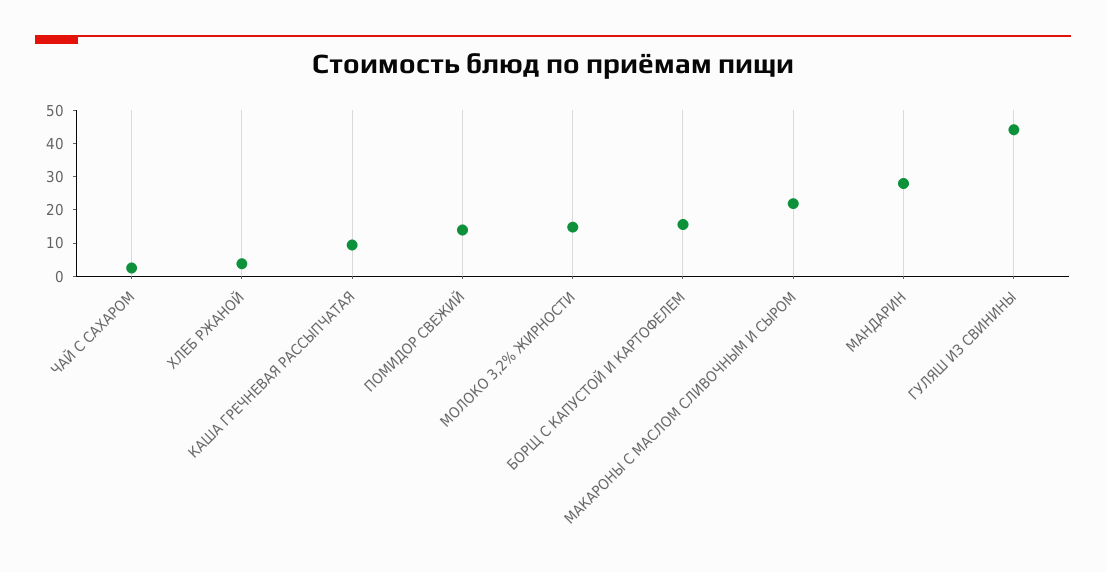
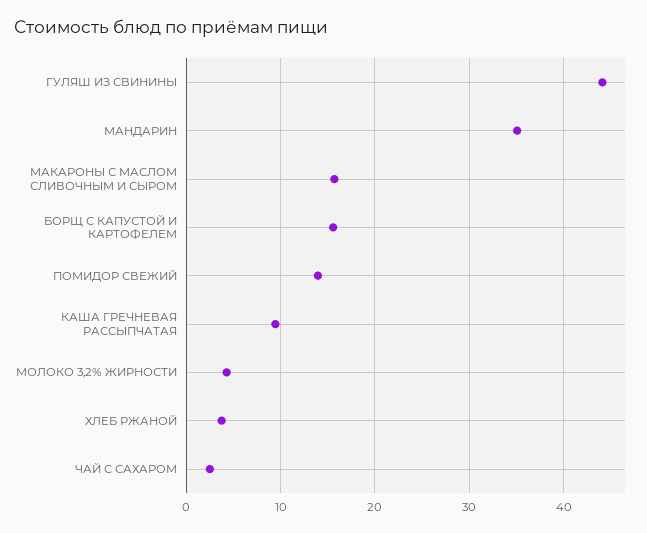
МОЛОКО 3,2% ЖИРНОСТИ: 15 -> 4
МАКАРОНЫ С МАСЛОМ СЛИВОЧНЫМ И СЫРОМ: 22.5 -> 16
МАНДАРИН: 27.5 -> 35

